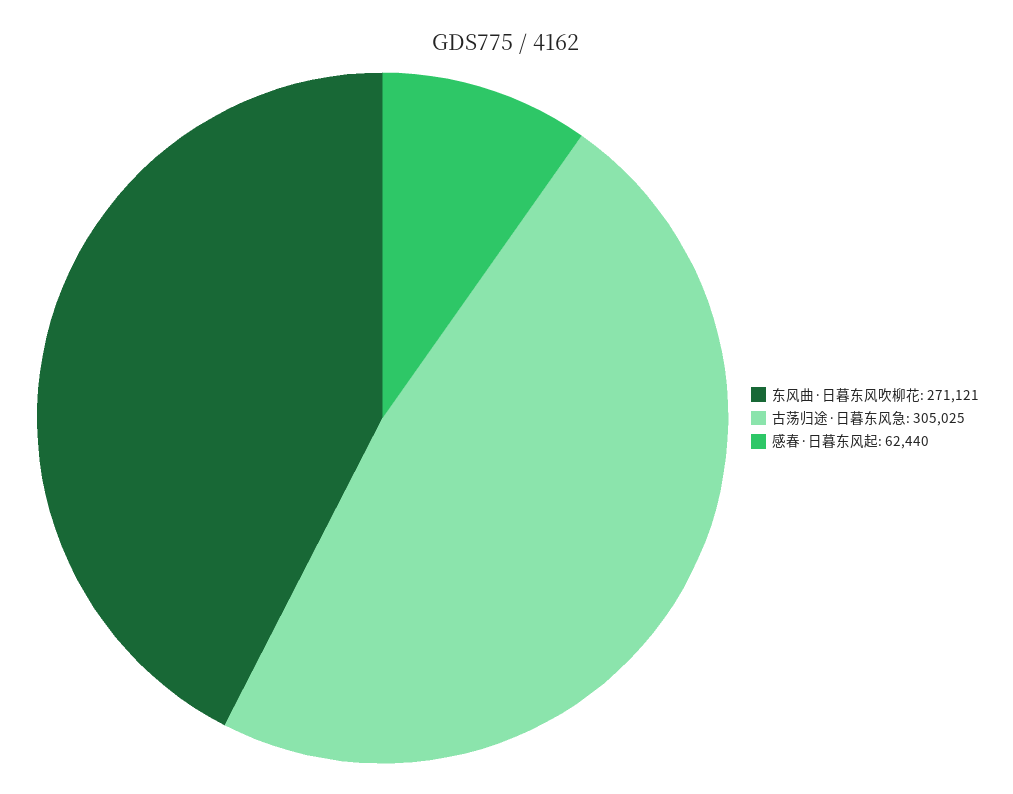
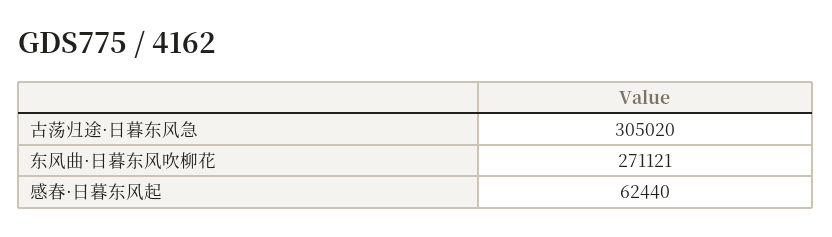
古荡归途·日暮东风急: 305025 -> 305020

